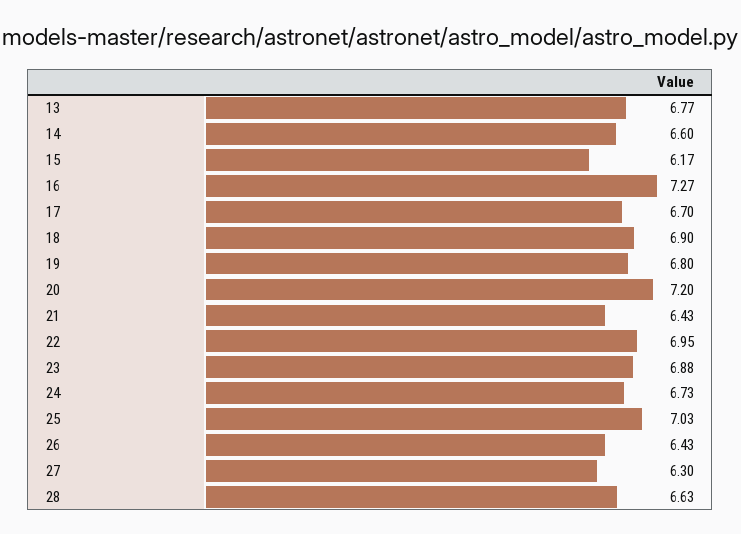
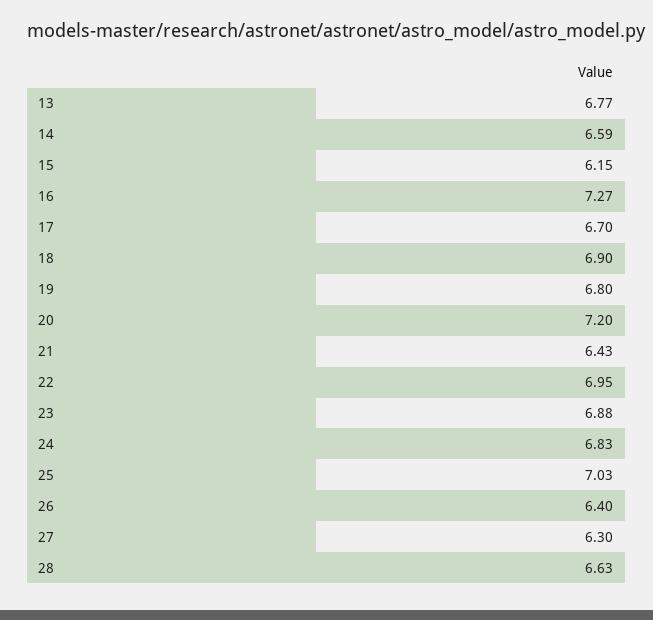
14: 6.6 -> 6.59
15: 6.17 -> 6.15
24: 6.73 -> 6.83
26: 6.43 -> 6.4

